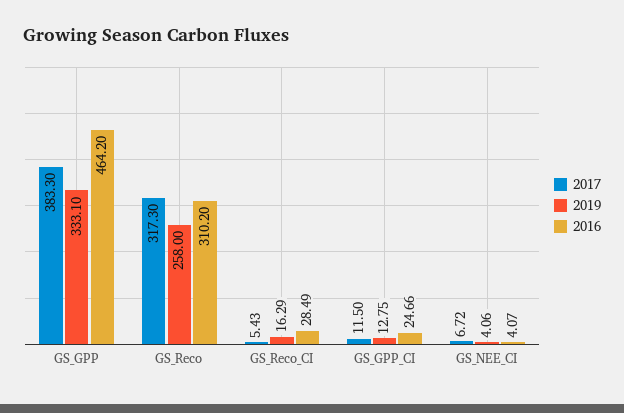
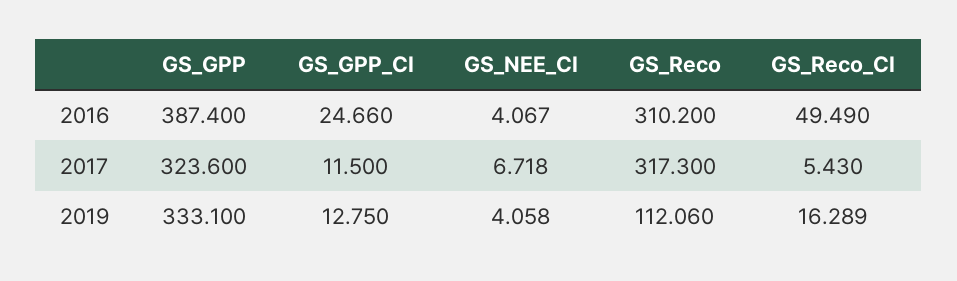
2017, GS_GPP: 383.3 -> 323.6
2016, GS_GPP: 464.2 -> 387.4
2019, GS_Reco: 258 -> 112.06
2016, GS_Reco_CI: 28.49 -> 49.49

